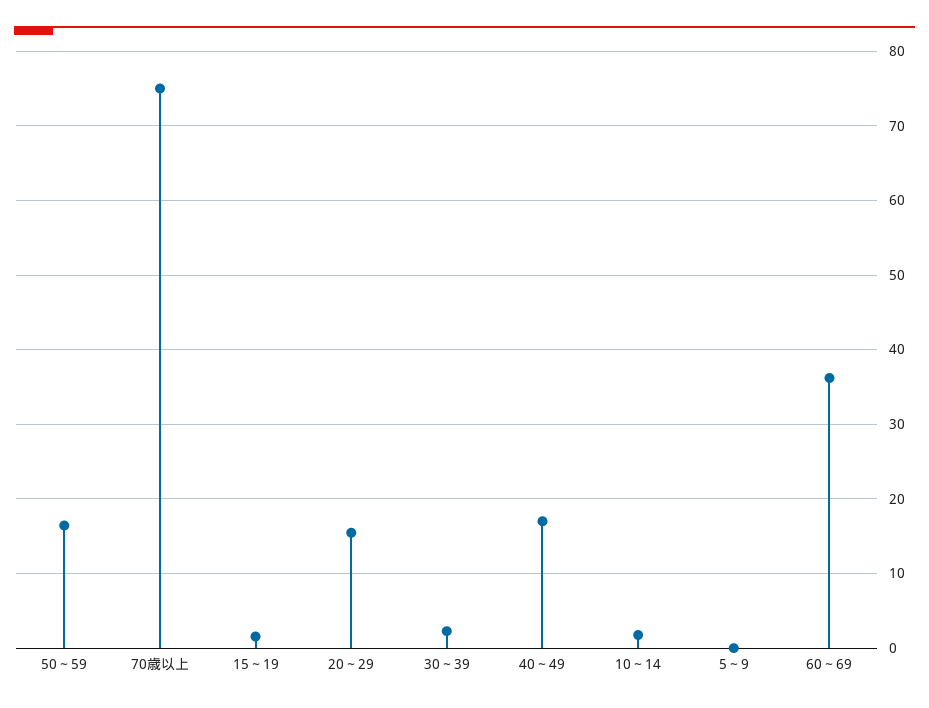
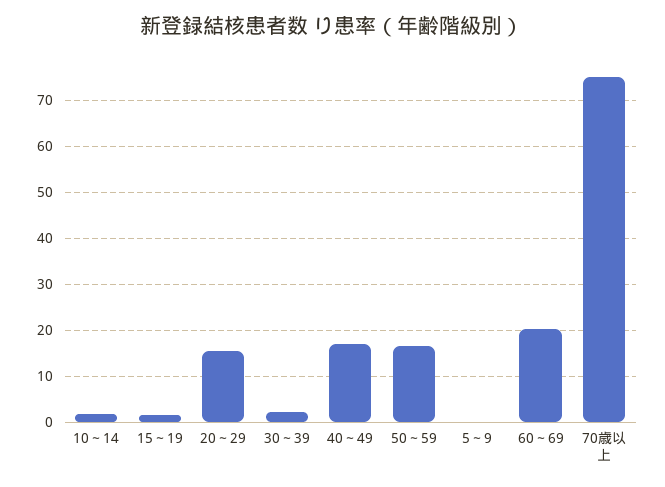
60～69: 36 -> 20

